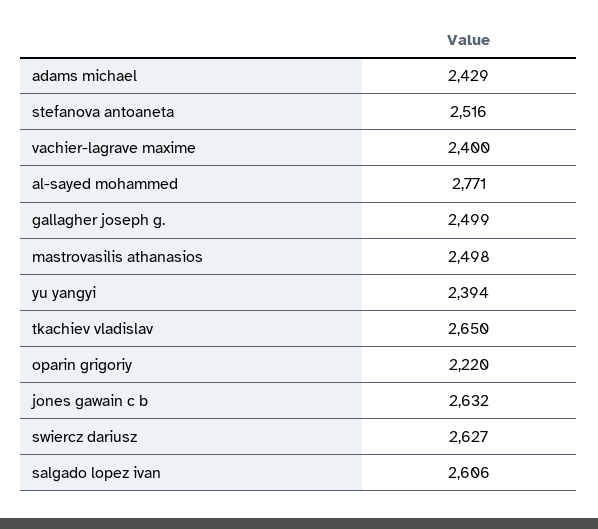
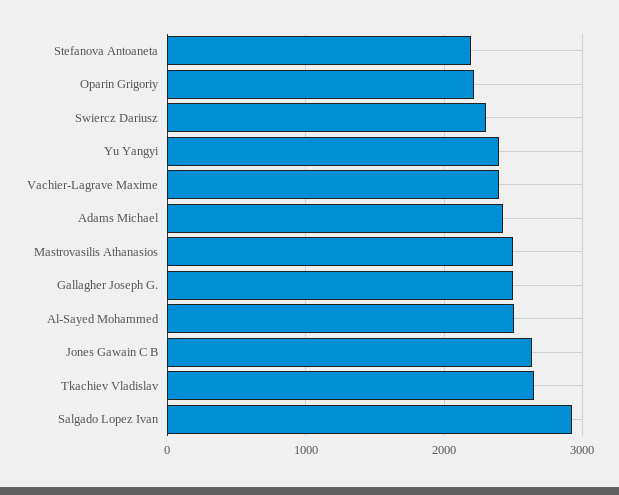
stefanova antoaneta: 2516 -> 2200
al-sayed mohammed: 2771 -> 2500
swiercz dariusz: 2627 -> 2300
salgado lopez ivan: 2606 -> 2900

